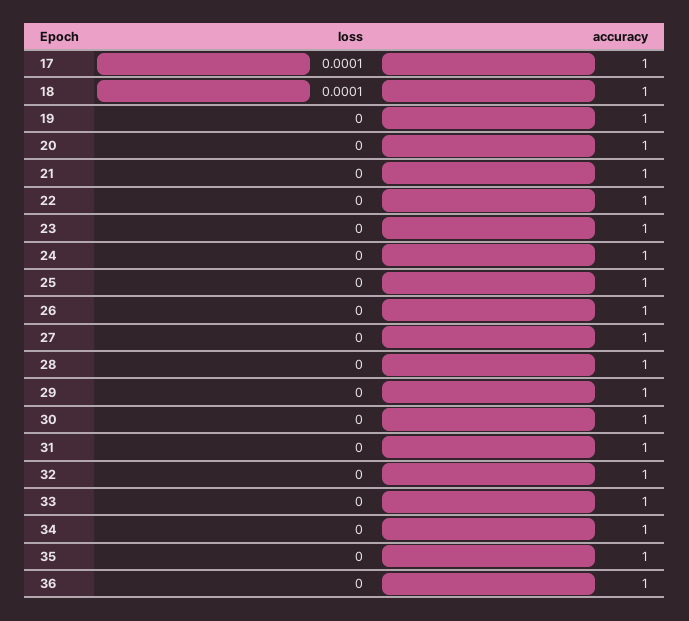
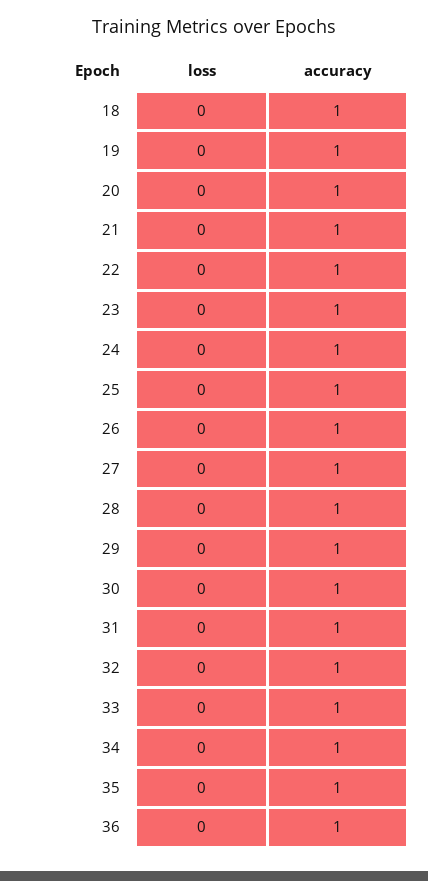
loss, 17: 0.0001 -> none
accuracy, 17: 1 -> none
loss, 18: 0.0001 -> 0

